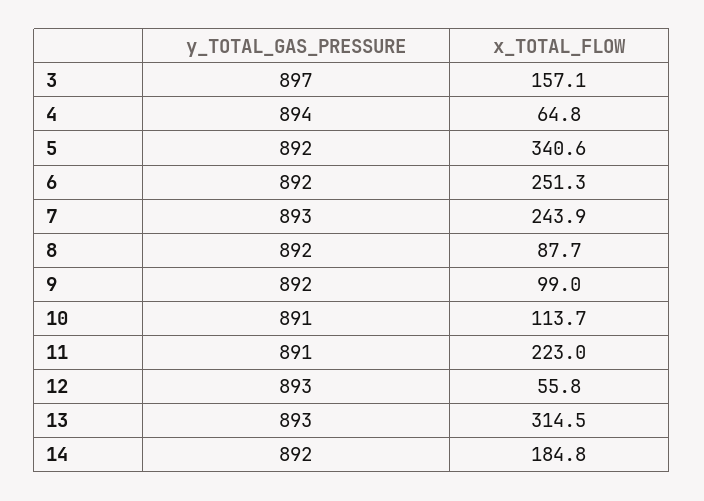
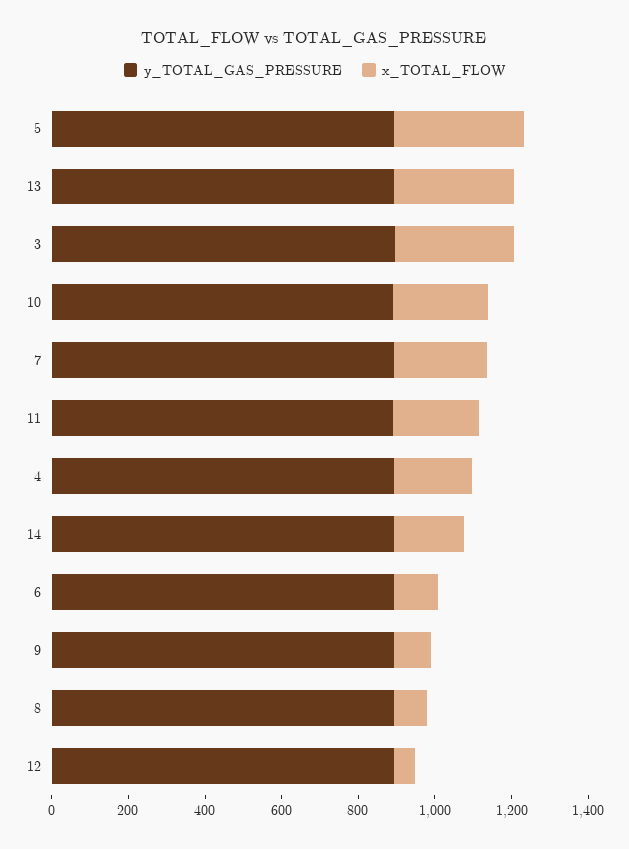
x_TOTAL_FLOW, 3: 157.1 -> 300
x_TOTAL_FLOW, 4: 64.8 -> 200
x_TOTAL_FLOW, 6: 251.3 -> 100
x_TOTAL_FLOW, 10: 113.7 -> 250

